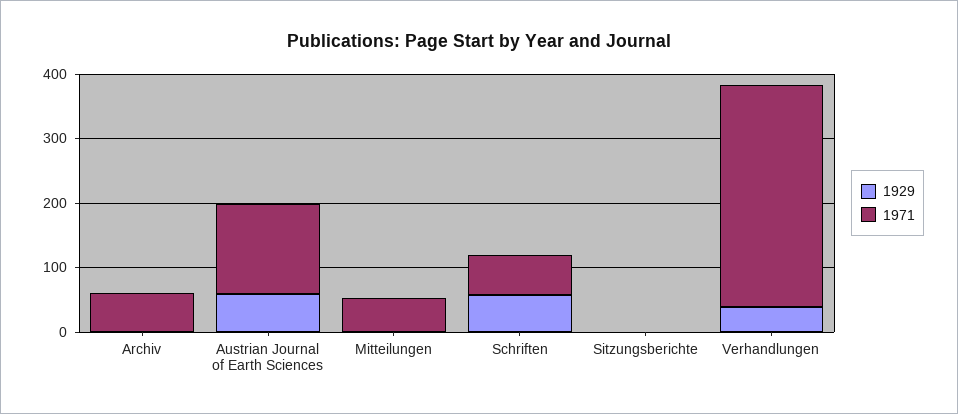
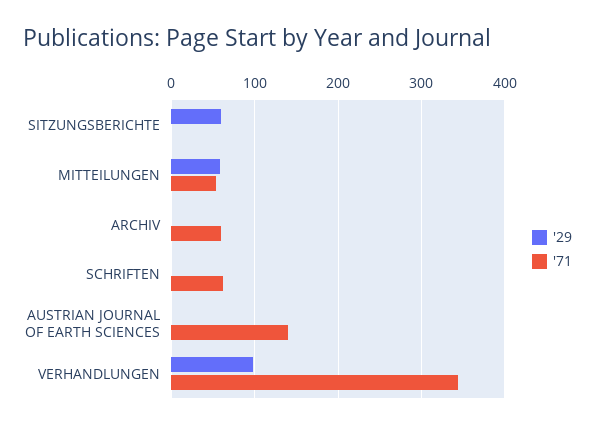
1929, Austrian Journal of Earth Sciences: 60 -> 0
1929, Mitteilungen: 0 -> 60
1929, Schriften: 60 -> 0
1929, Sitzungsberichte: 0 -> 60
1929, Verhandlungen: 40 -> 100

